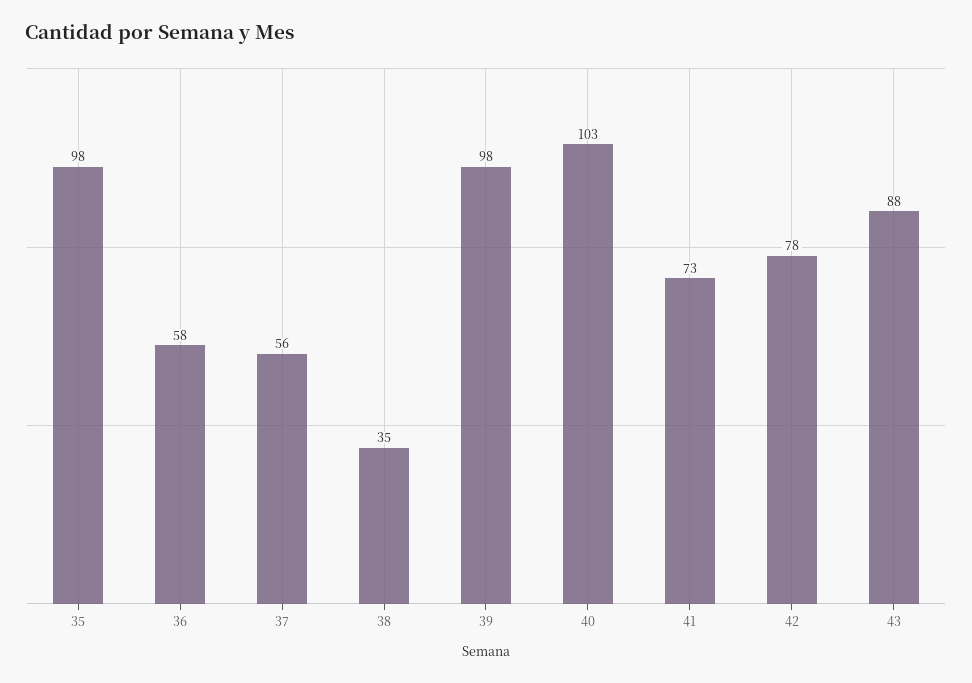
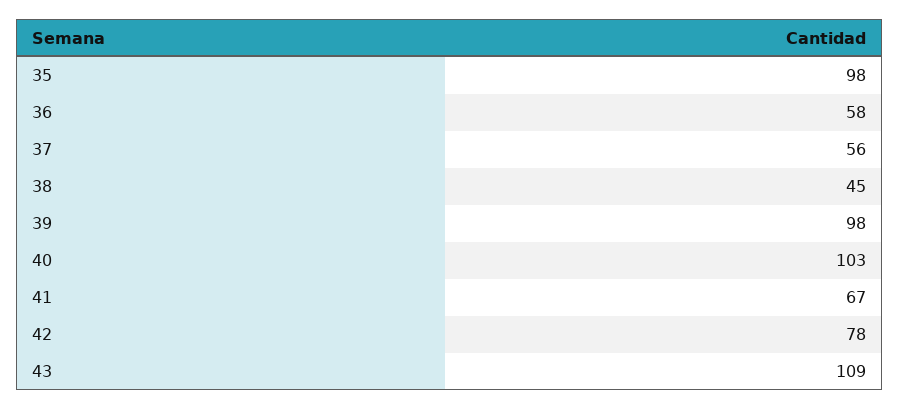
38: 35 -> 45
41: 73 -> 67
43: 88 -> 109

